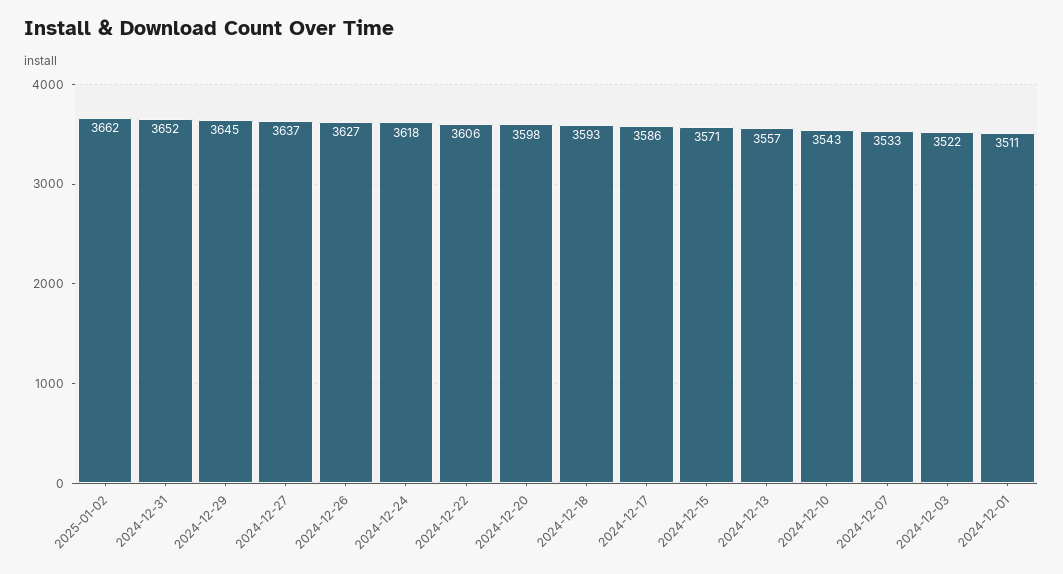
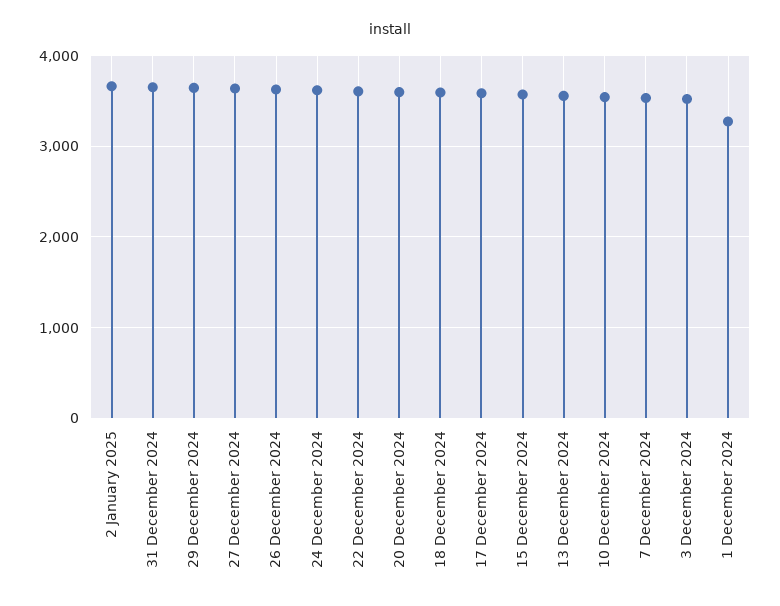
2024-12-01: 3511 -> 3300

